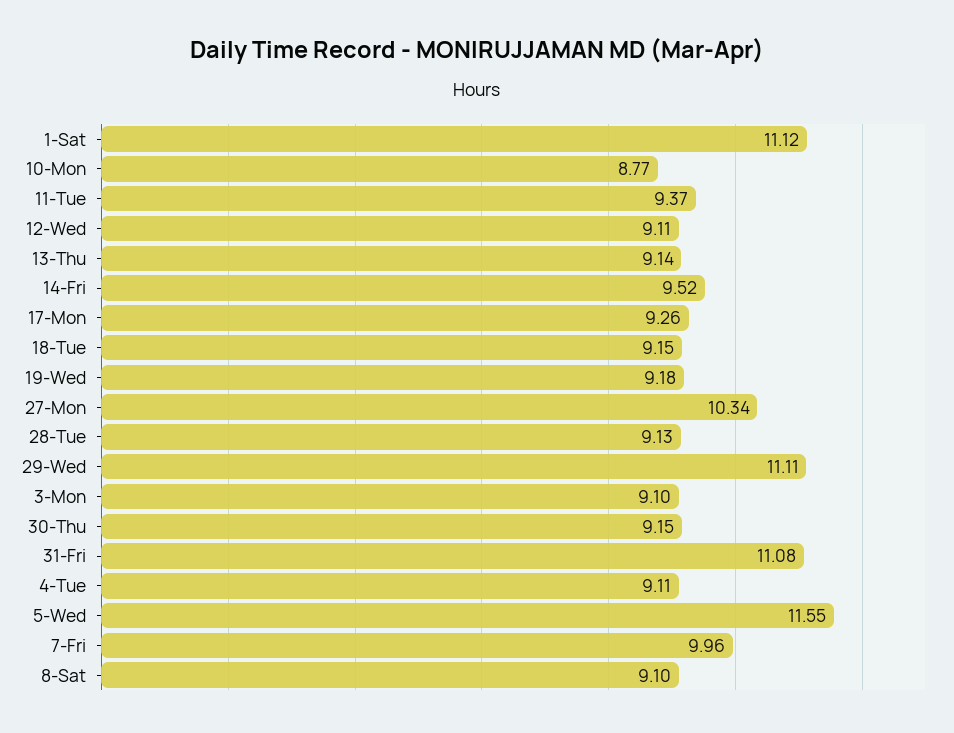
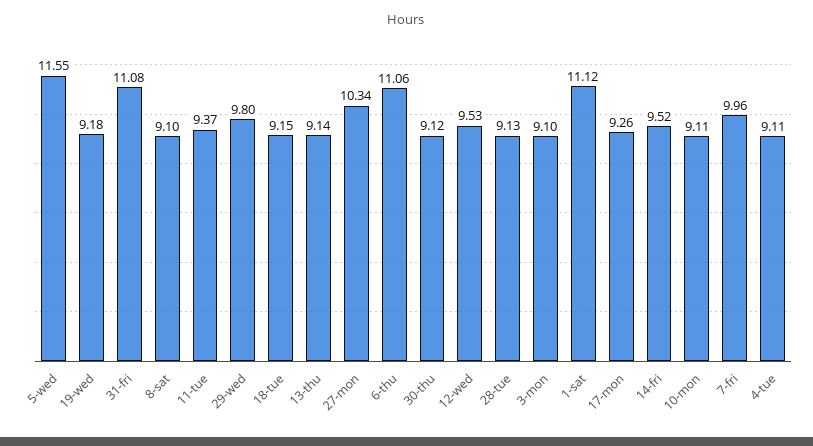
10-Mon: 8.77 -> 9.11
12-Wed: 9.11 -> 9.53
29-Wed: 11.11 -> 9.8
30-Thu: 9.15 -> 9.12
6-thu: none -> 11.06

